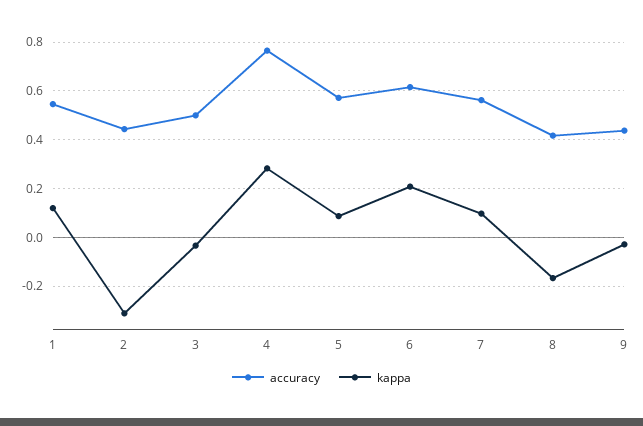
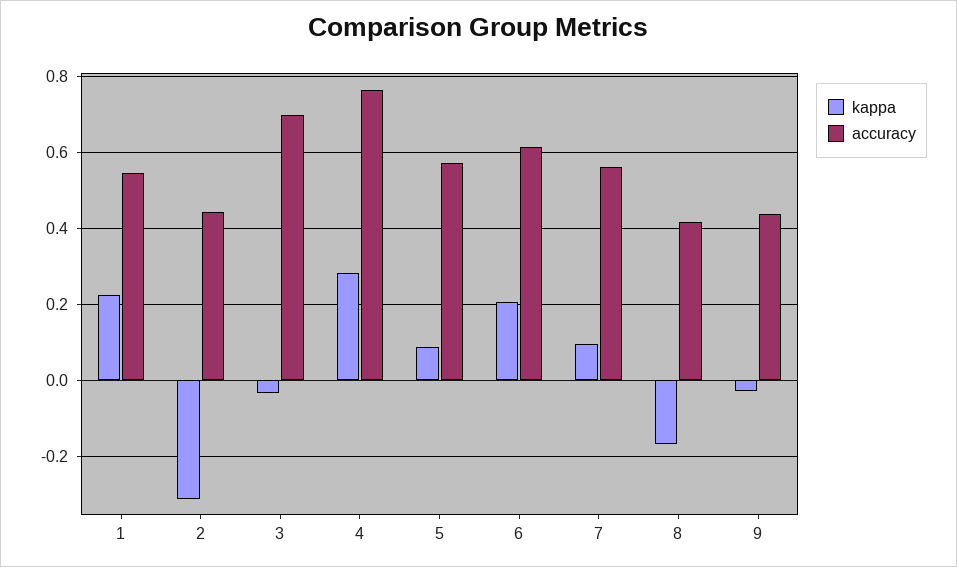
kappa, 1: 0.125 -> 0.22
accuracy, 3: 0.5 -> 0.7

